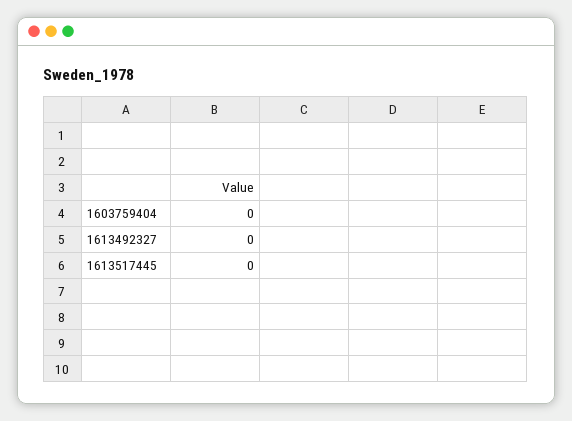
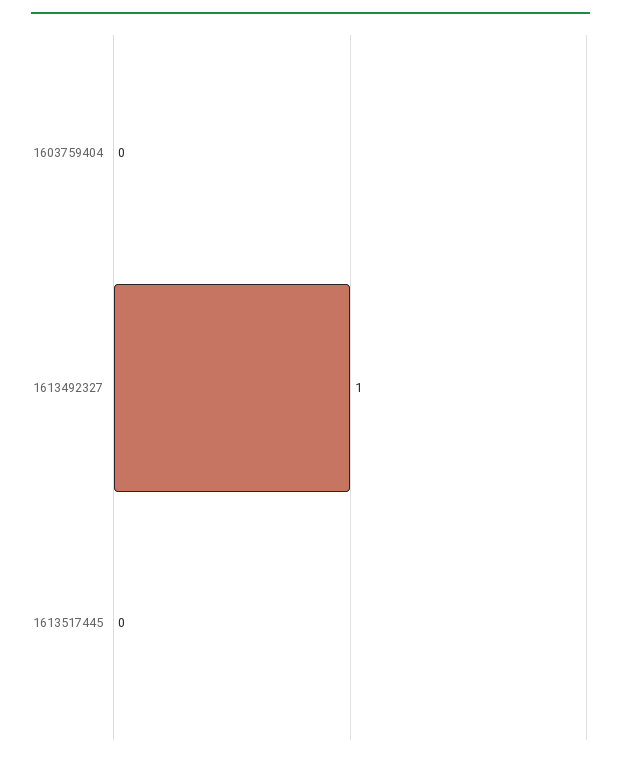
1613492327: 0 -> 1

